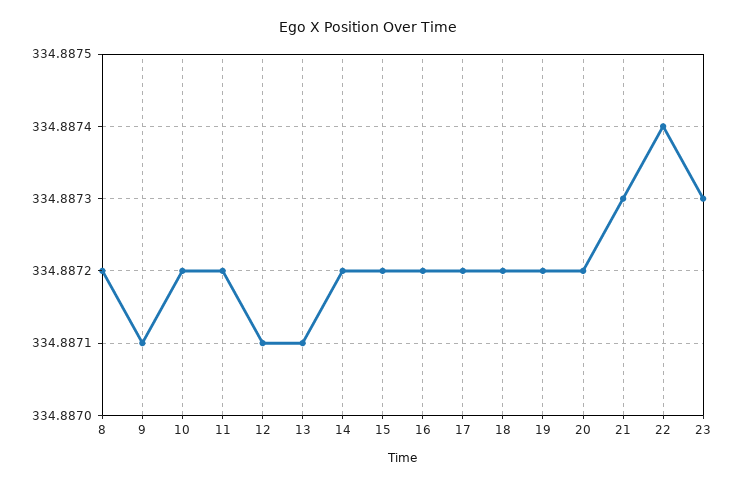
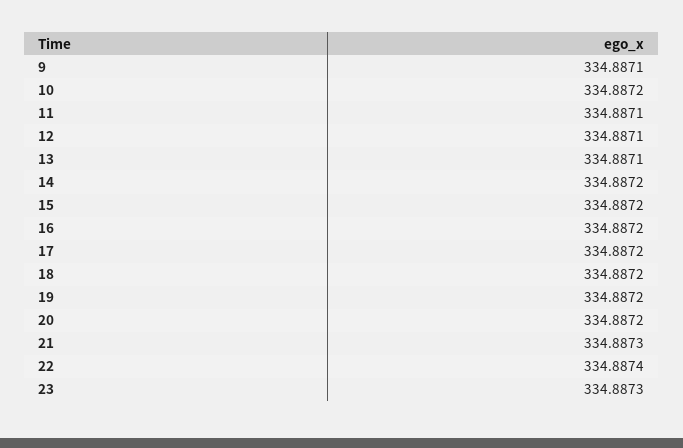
8: 334.8872 -> none
11: 334.8872 -> 334.8871

